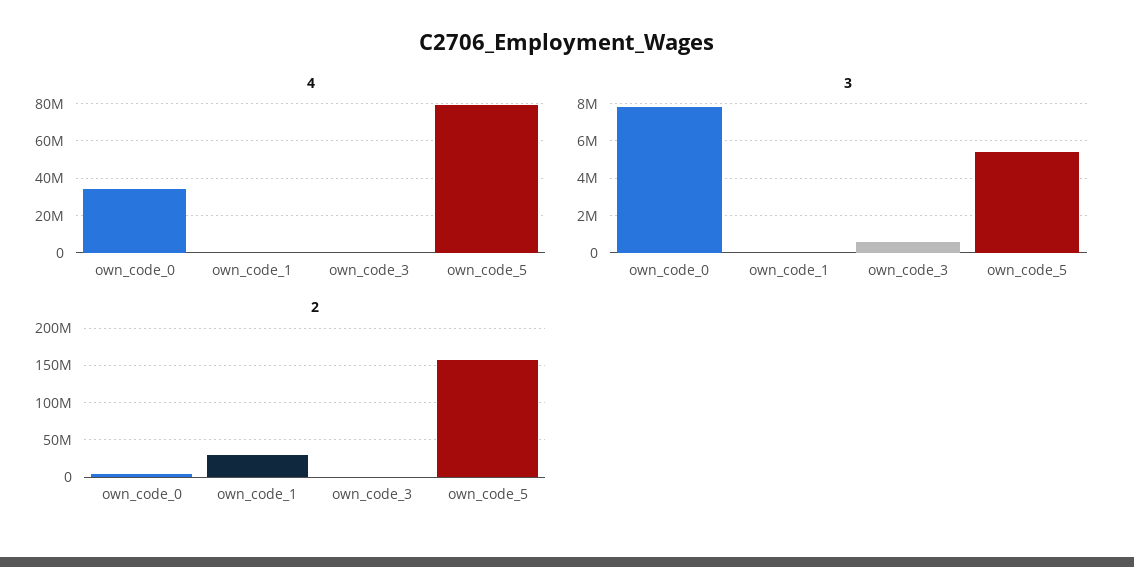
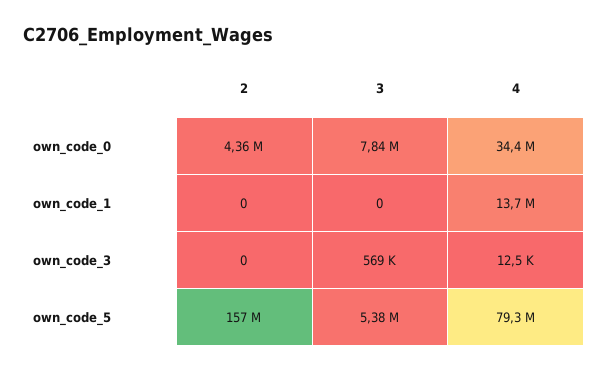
4, own_code_1: 0 -> 13700000
2, own_code_1: 30000000 -> 0

